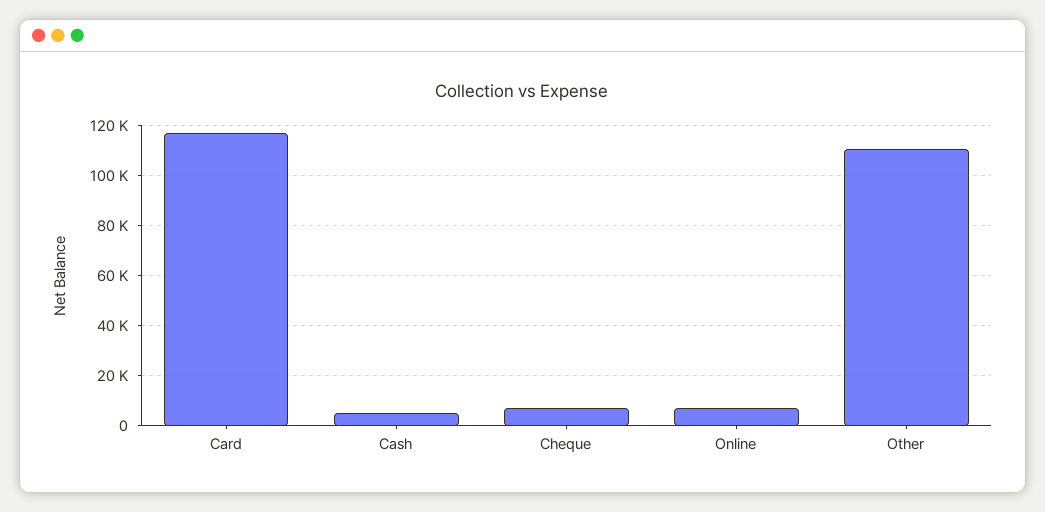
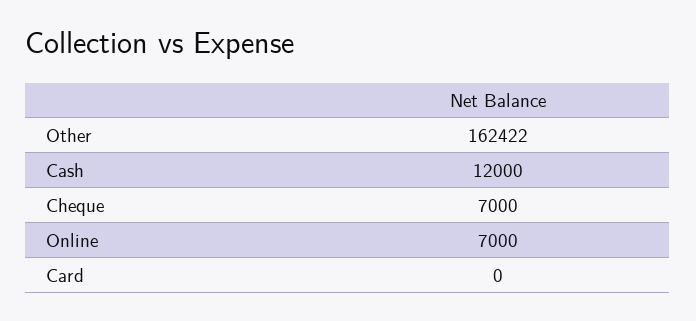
Card: 117500 -> 0
Cash: 5000 -> 12000
Other: 110000 -> 162422

